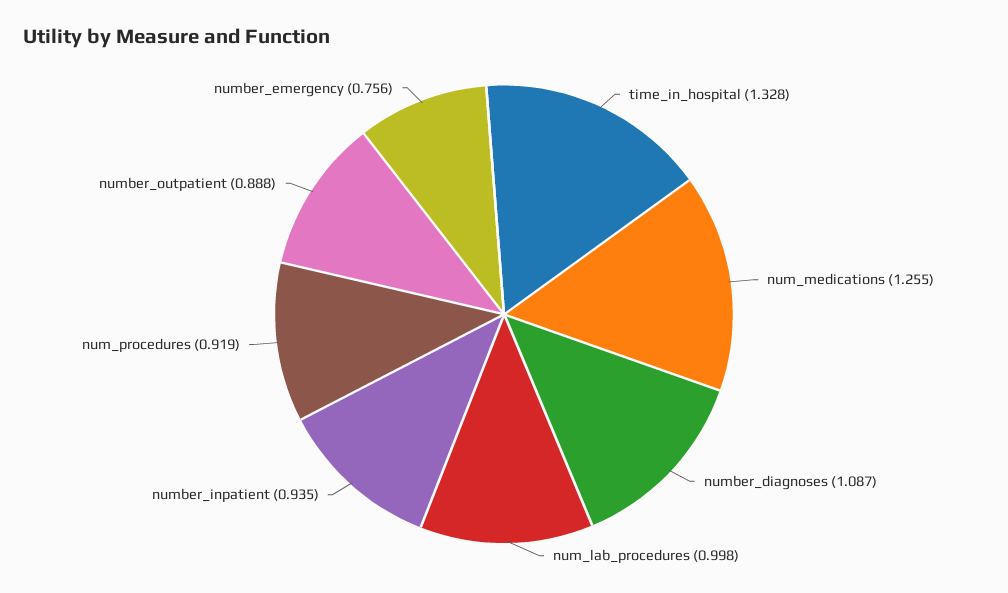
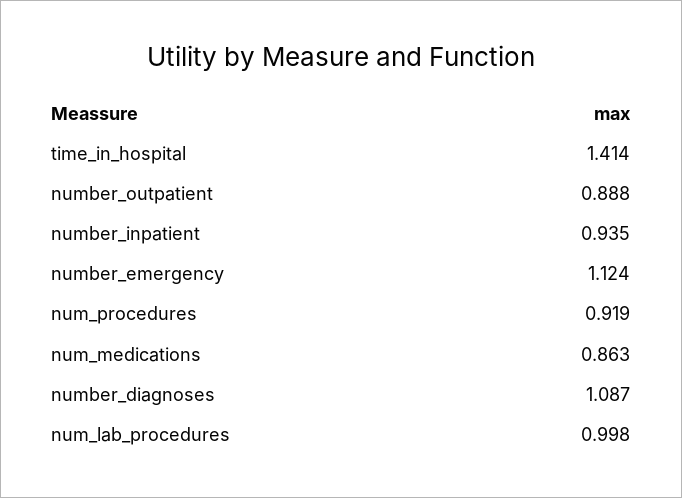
time_in_hospital: 1.328 -> 1.414
num_medications: 1.255 -> 0.863
number_emergency: 0.756 -> 1.124

